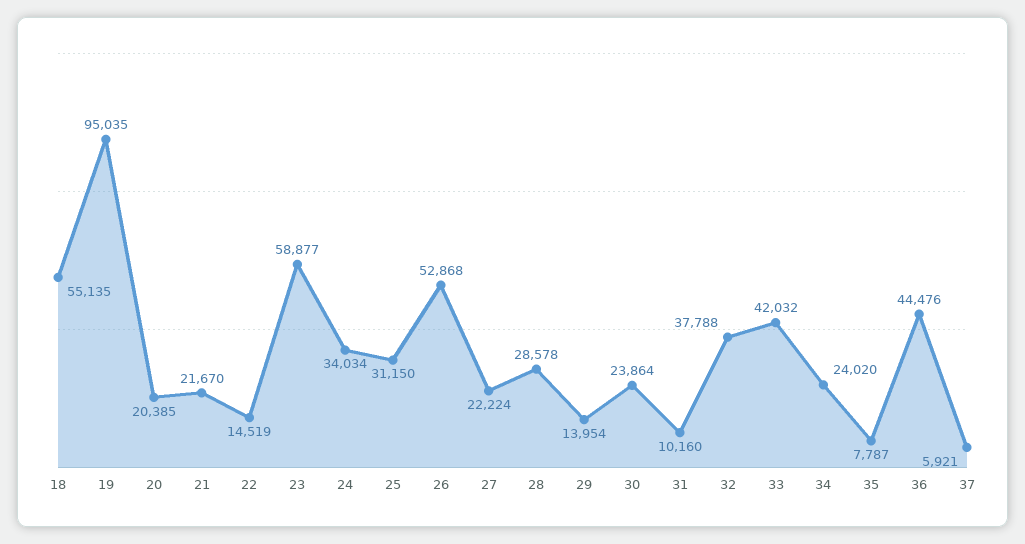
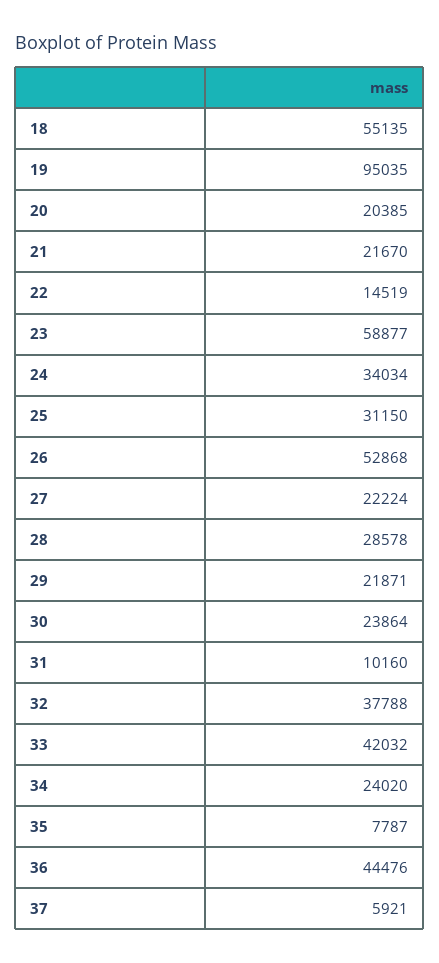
29: 13954 -> 21871

